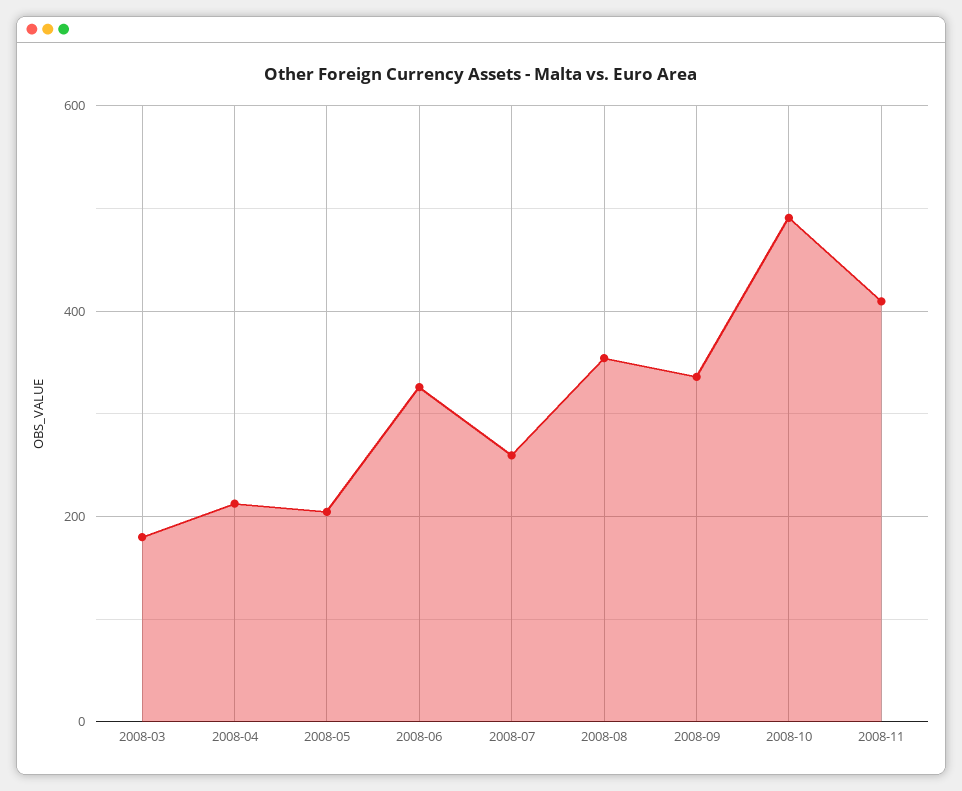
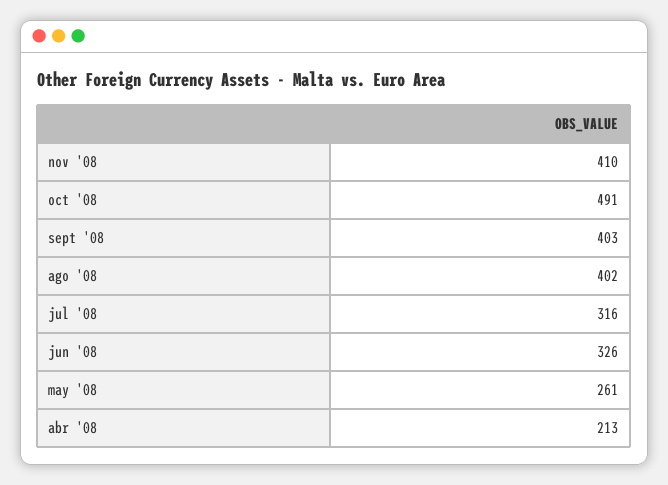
2008-03: 180 -> none
2008-05: 200 -> 261
2008-07: 260 -> 316
2008-08: 360 -> 402
2008-09: 340 -> 403

